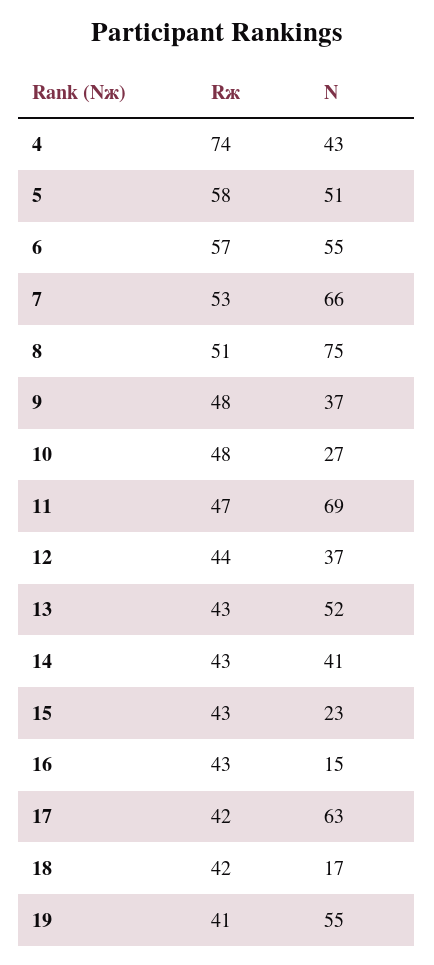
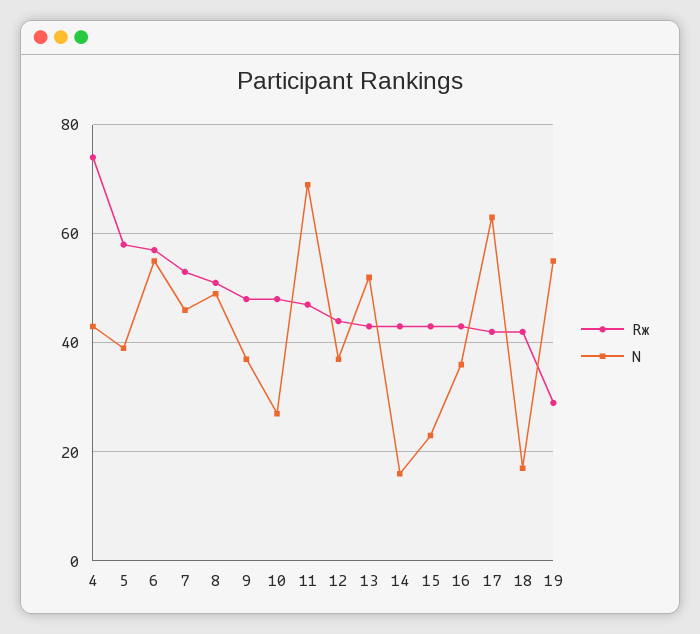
N, 5: 51 -> 40
N, 7: 66 -> 45
N, 8: 75 -> 50
N, 14: 41 -> 15
N, 16: 15 -> 35
Rж, 19: 41 -> 30

